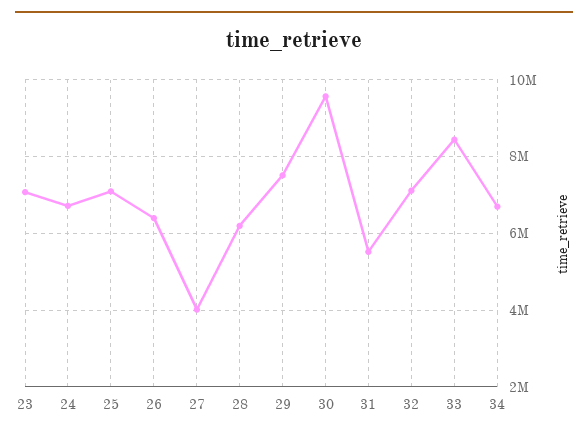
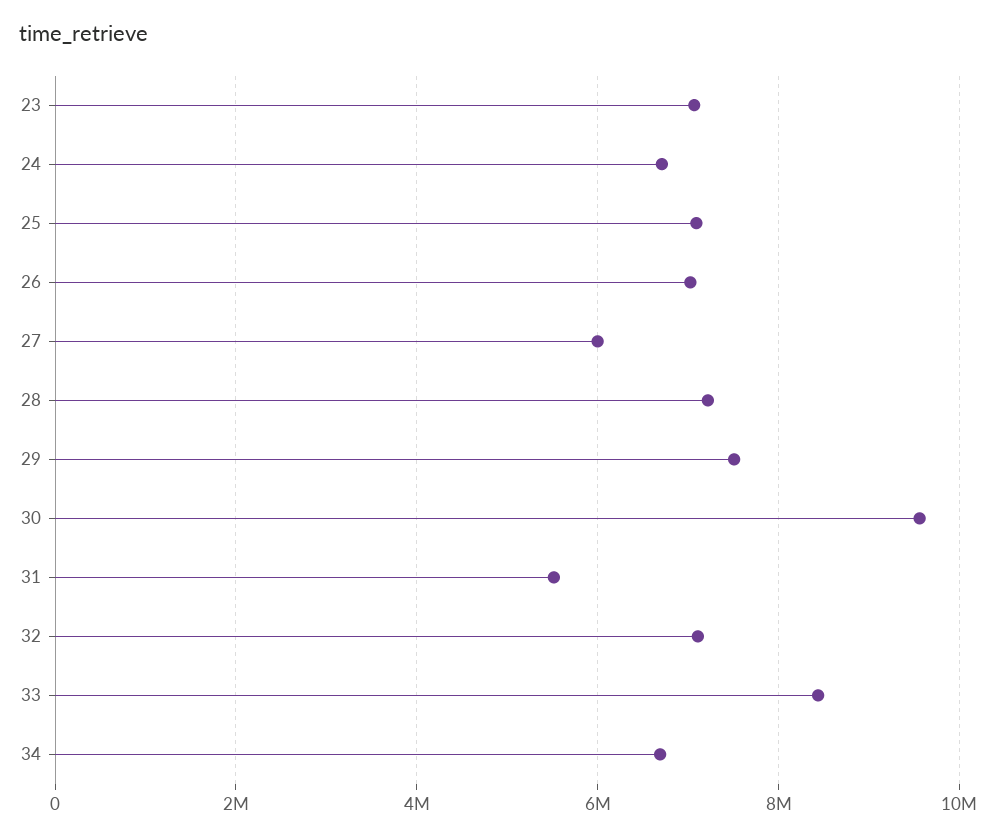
26: 6400000 -> 7000000
27: 4000000 -> 6000000
28: 6200000 -> 7200000

